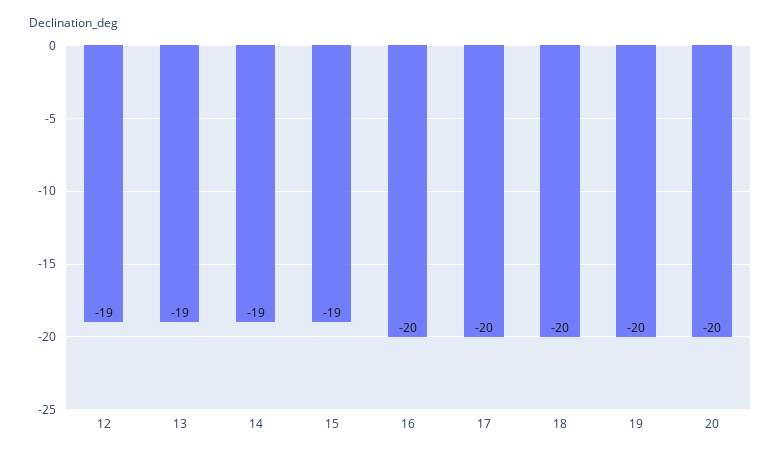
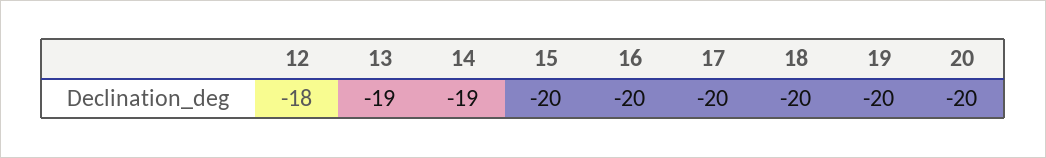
12: -19 -> -18
15: -19 -> -20

